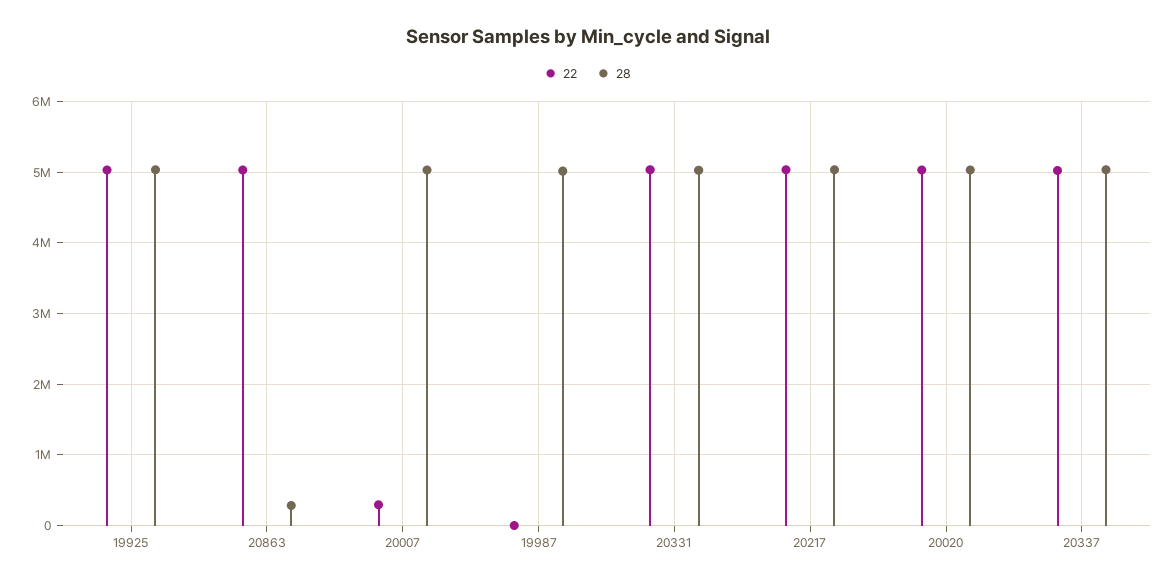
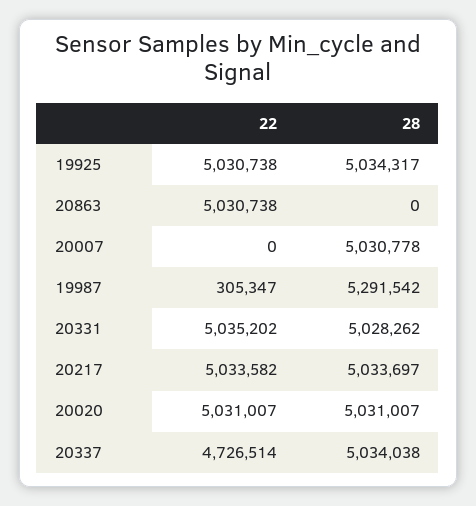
28, 20863: 300000 -> 0
22, 20007: 300000 -> 0
22, 19987: 0 -> 305347
28, 19987: 5000000 -> 5291542
22, 20337: 5000000 -> 4726514

